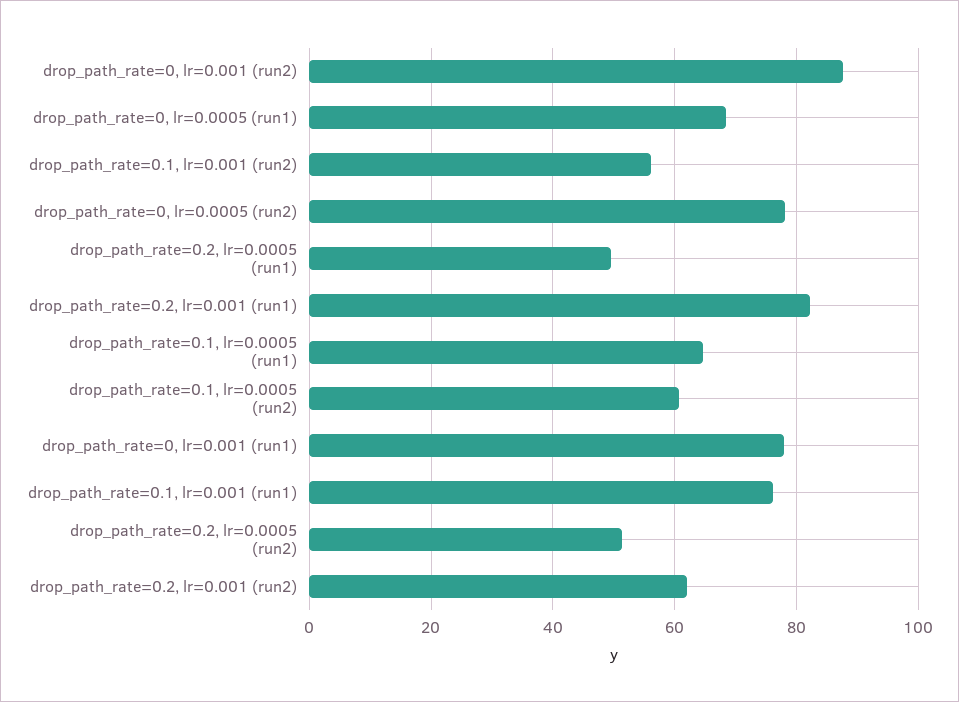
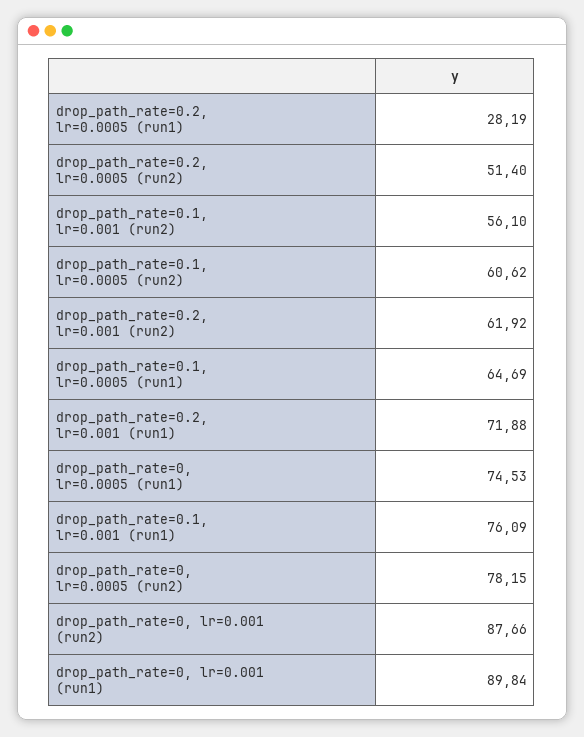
drop_path_rate=0, lr=0.0005 (run1): 68 -> 74.53
drop_path_rate=0.2, lr=0.0005 (run1): 50 -> 28.19
drop_path_rate=0.2, lr=0.001 (run1): 82 -> 71.88
drop_path_rate=0, lr=0.001 (run1): 78 -> 89.84

